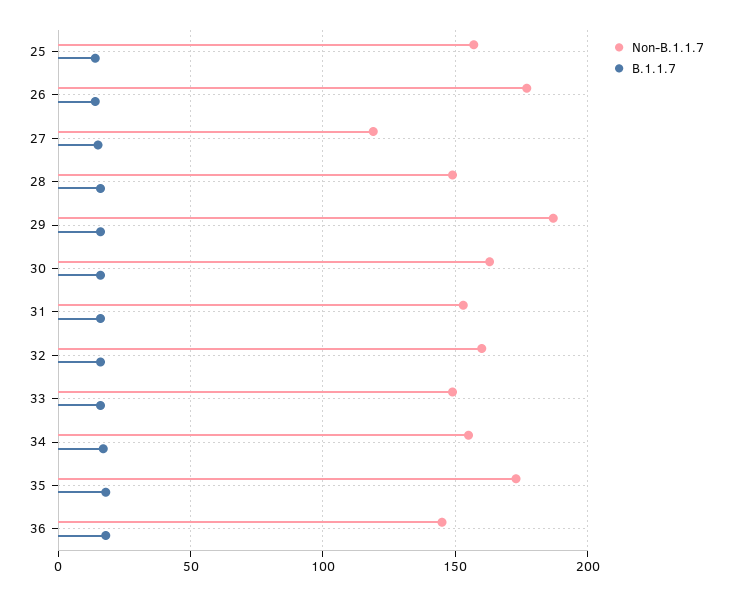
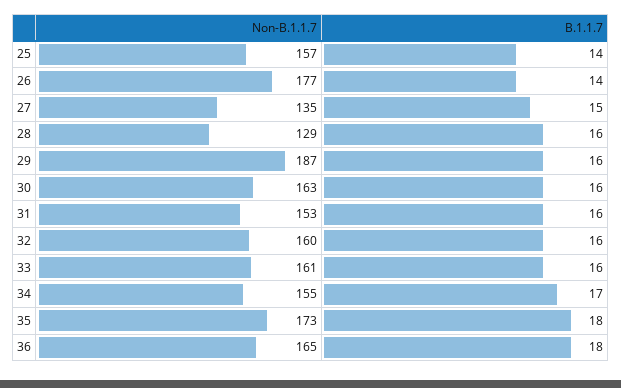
Non-B.1.1.7, 27: 120 -> 135
Non-B.1.1.7, 28: 150 -> 129
Non-B.1.1.7, 33: 150 -> 161
Non-B.1.1.7, 36: 145 -> 165

